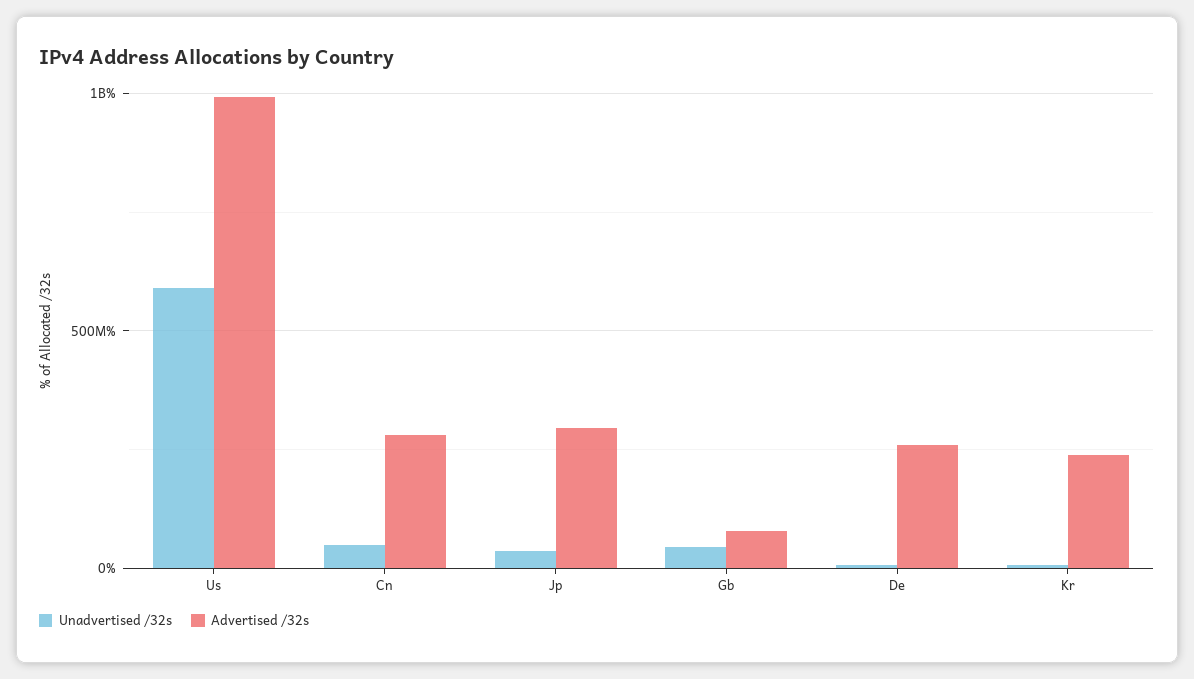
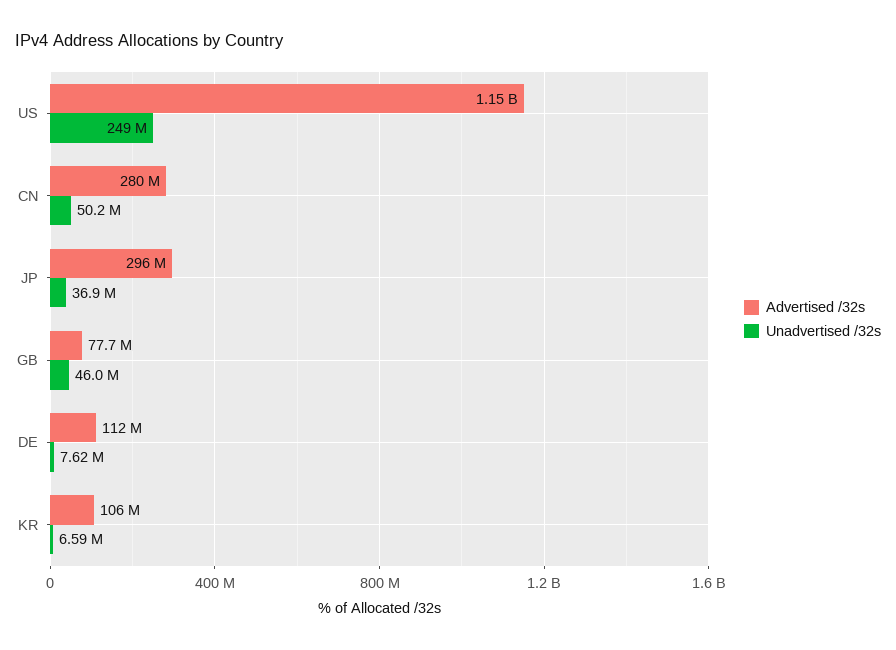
Unadvertised /32s, Us: 600000000 -> 249000000
Advertised /32s, Us: 1000000000 -> 1150000000
Advertised /32s, De: 250000000 -> 112000000
Advertised /32s, Kr: 250000000 -> 106000000

